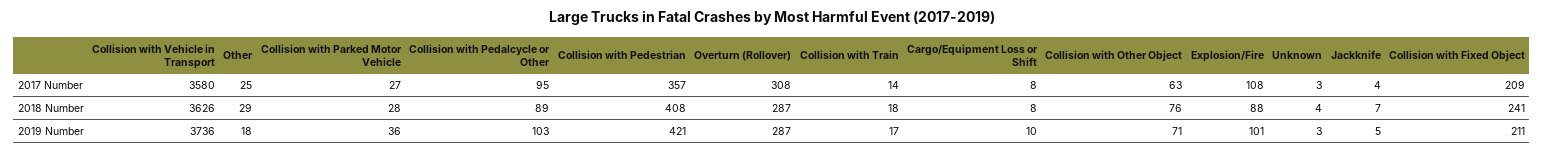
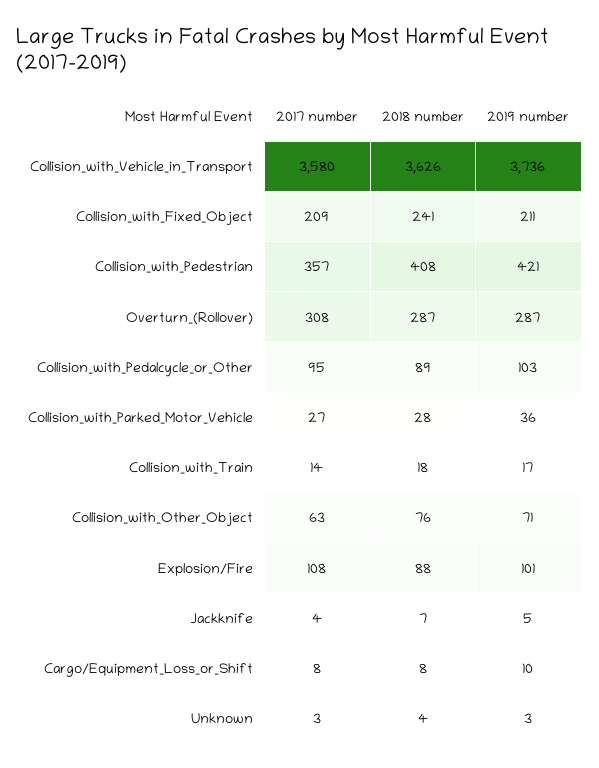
Other, 2017 Number: 25 -> none
Other, 2018 Number: 29 -> none
Other, 2019 Number: 18 -> none

